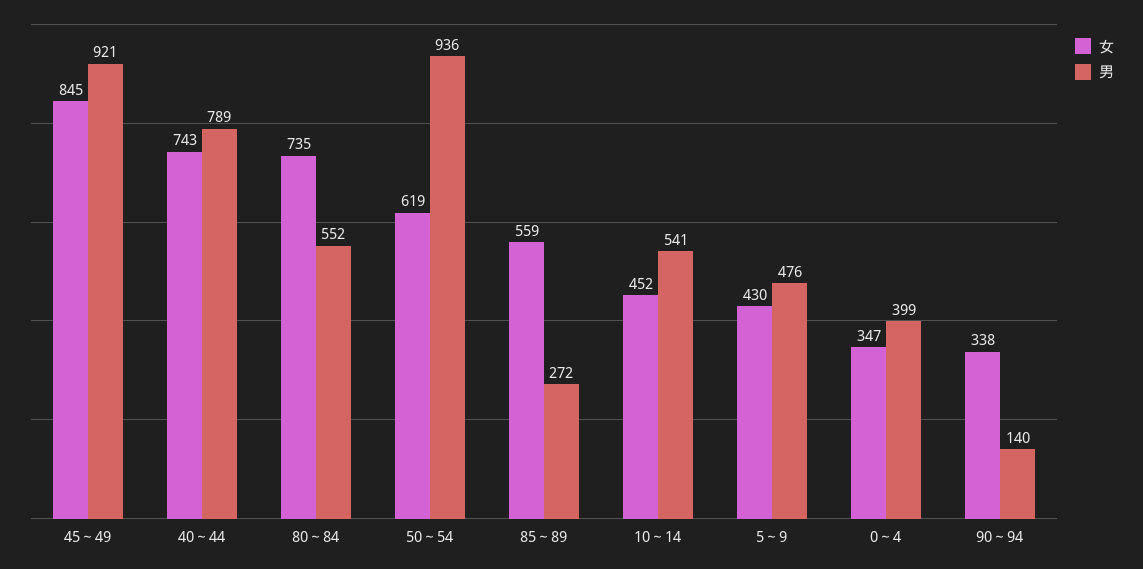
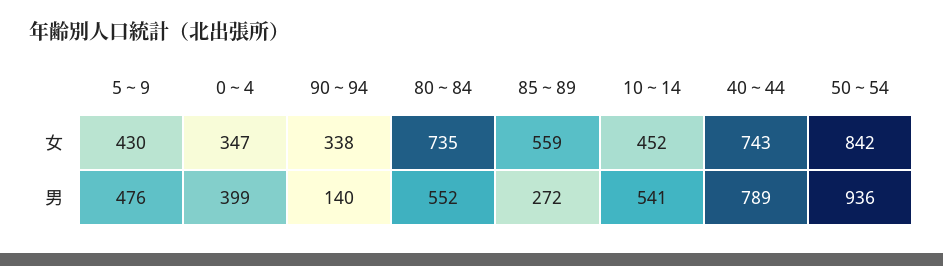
女, 45～49: 845 -> none
男, 45～49: 921 -> none
女, 50～54: 619 -> 842

